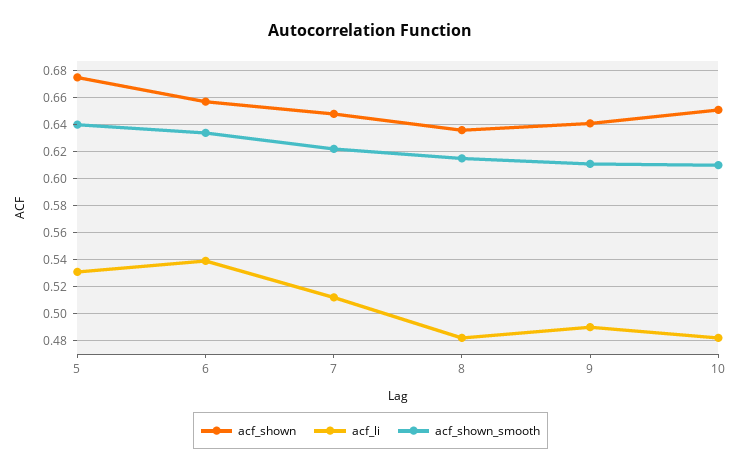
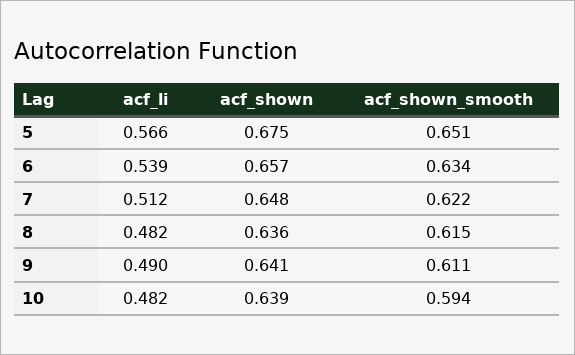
acf_li, 5: 0.53 -> 0.566
acf_shown_smooth, 5: 0.64 -> 0.651
acf_shown, 10: 0.65 -> 0.639
acf_shown_smooth, 10: 0.61 -> 0.594

